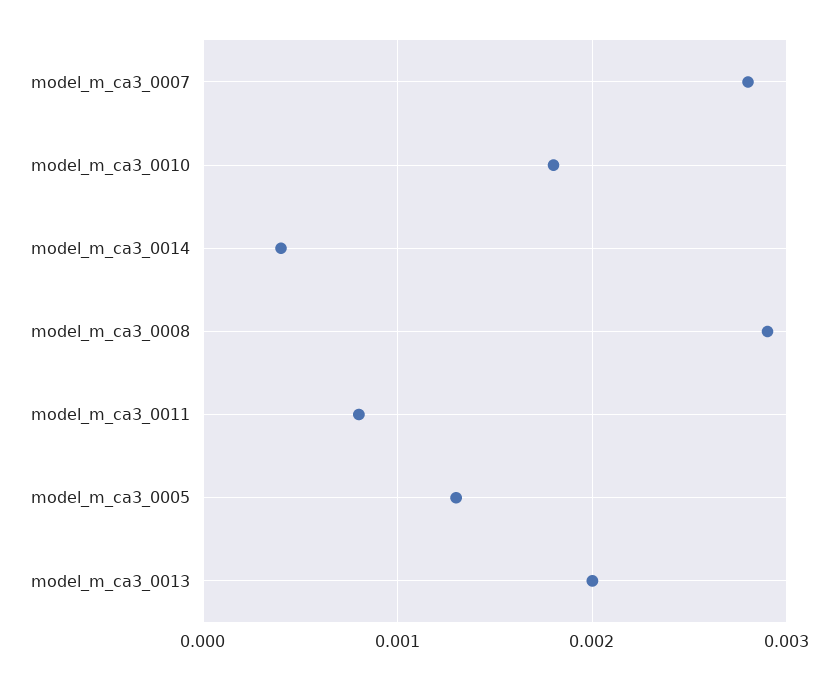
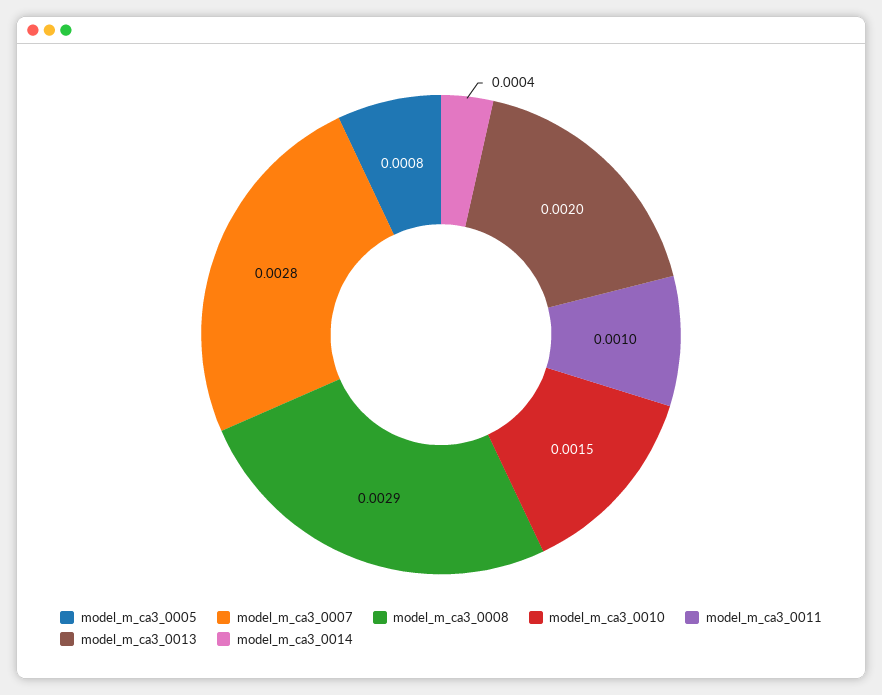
model_m_ca3_0010: 0.0018 -> 0.0015
model_m_ca3_0011: 0.0008 -> 0.001
model_m_ca3_0005: 0.0013 -> 0.0008

